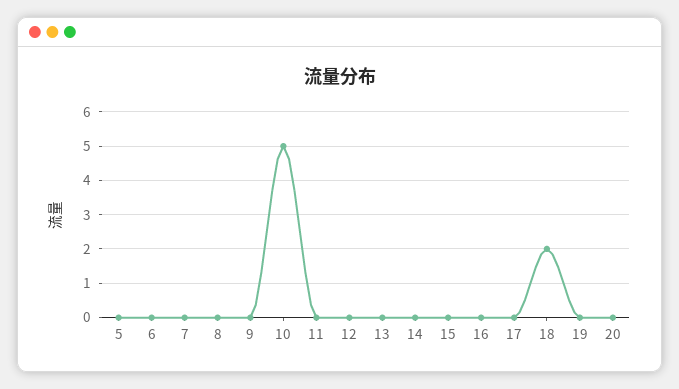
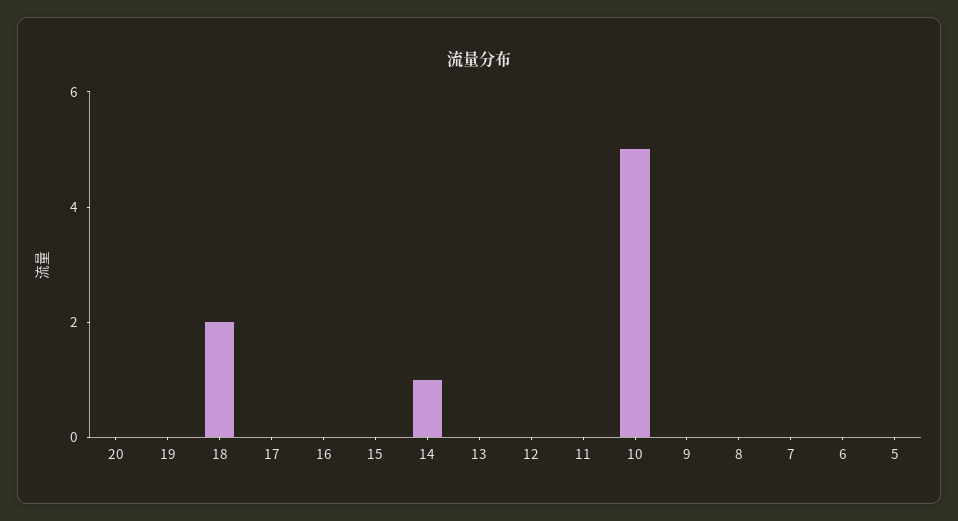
14: 0 -> 1

